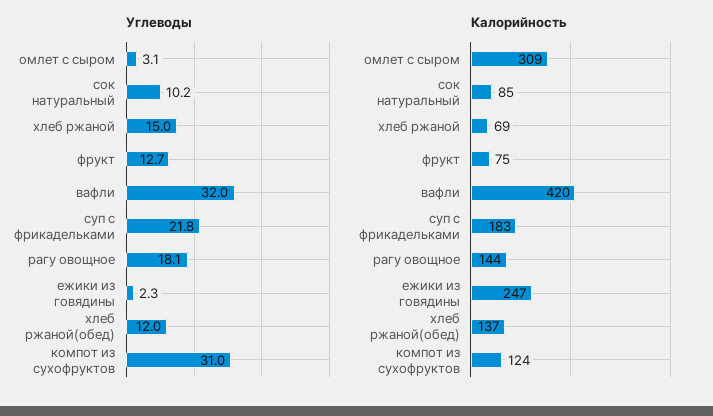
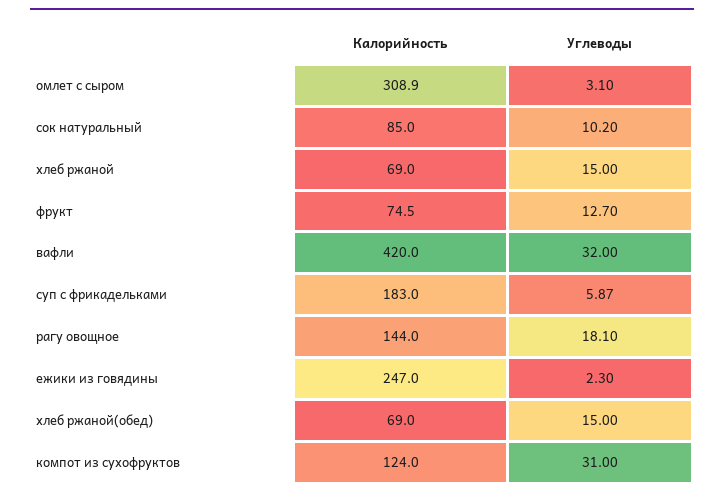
Углеводы, суп с фрикадельками: 21.8 -> 5.87
Углеводы, хлеб ржаной(обед): 12 -> 15
Калорийность, хлеб ржаной(обед): 137 -> 69

